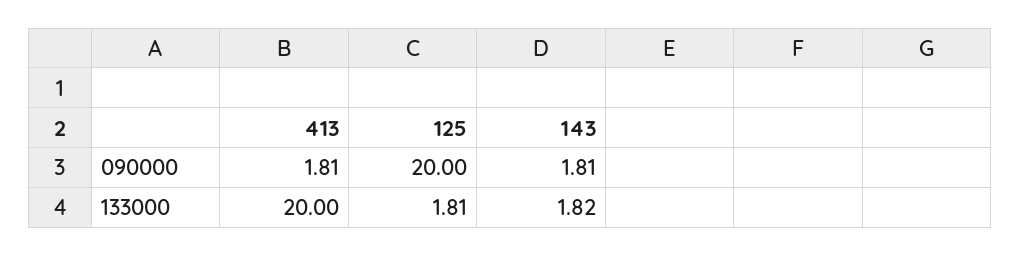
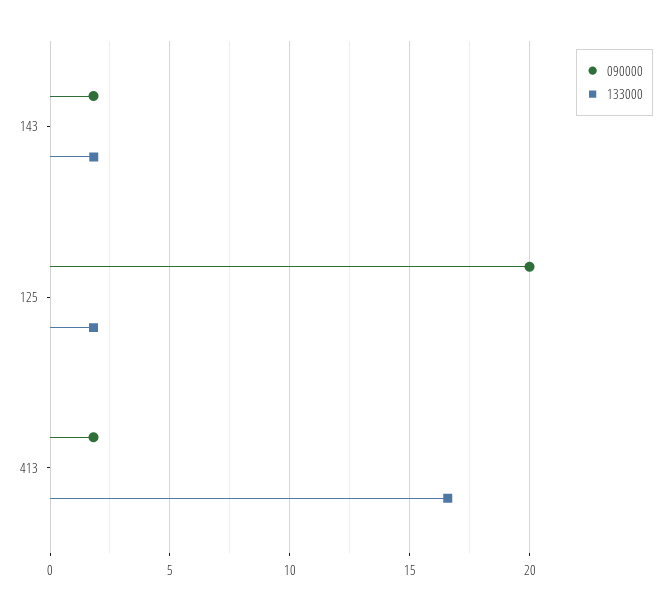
133000, 413: 20 -> 16.5

